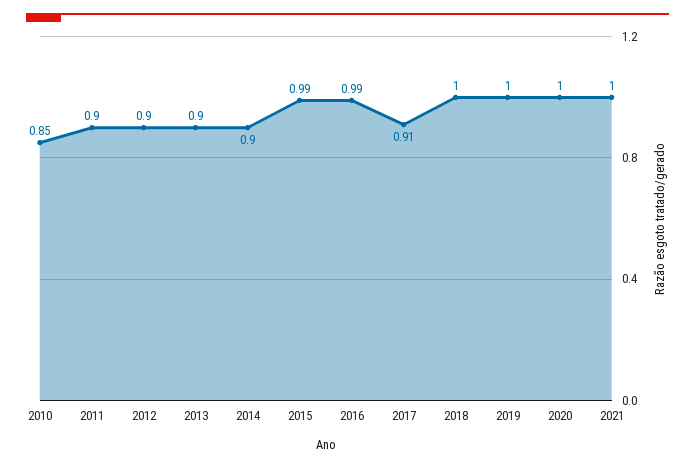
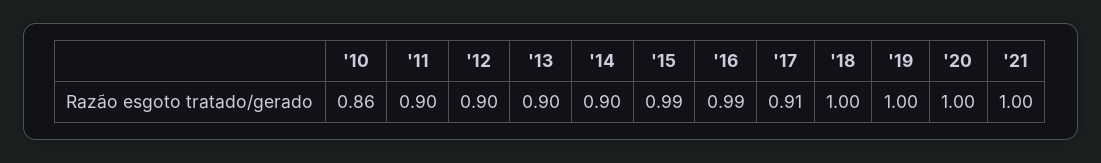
2010: 0.85 -> 0.86

